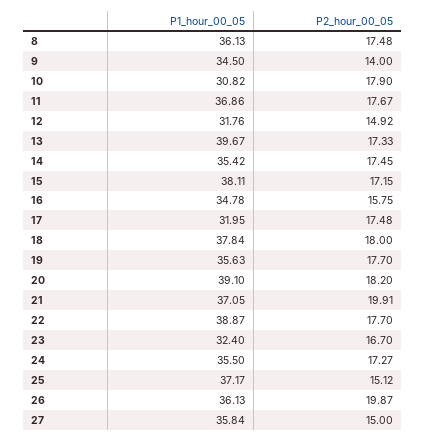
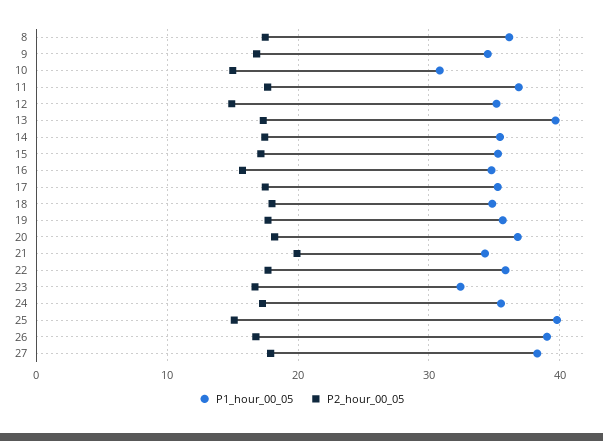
P2_hour_00_05, 9: 14 -> 17
P2_hour_00_05, 10: 17.9 -> 15
P1_hour_00_05, 12: 31.76 -> 35
P1_hour_00_05, 15: 38.11 -> 35
P1_hour_00_05, 17: 31.95 -> 35
P1_hour_00_05, 18: 37.84 -> 35
P1_hour_00_05, 20: 39.1 -> 37
P1_hour_00_05, 21: 37.05 -> 34
P1_hour_00_05, 22: 38.87 -> 36
P1_hour_00_05, 25: 37.17 -> 40
P1_hour_00_05, 26: 36.13 -> 39
P2_hour_00_05, 26: 19.87 -> 17
P1_hour_00_05, 27: 35.84 -> 38
P2_hour_00_05, 27: 15 -> 18

